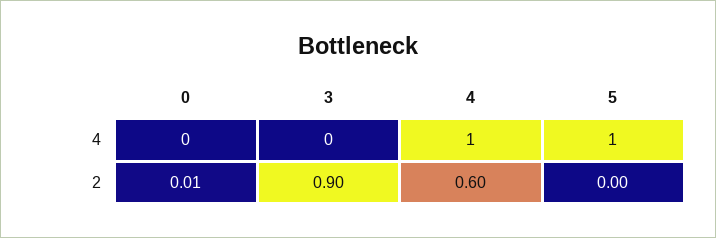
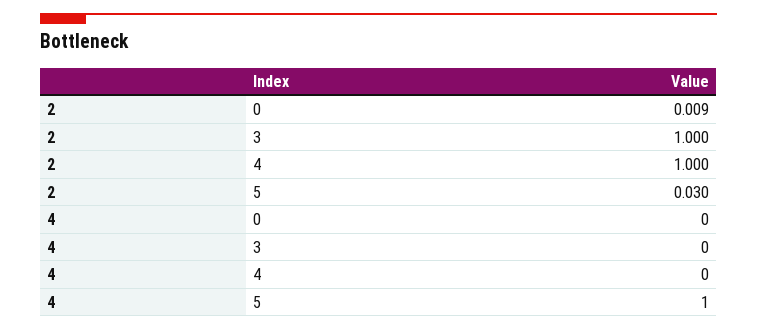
4, 4: 1 -> 0
3, 2: 0.9 -> 1
4, 2: 0.6 -> 1
5, 2: 0 -> 0.03

